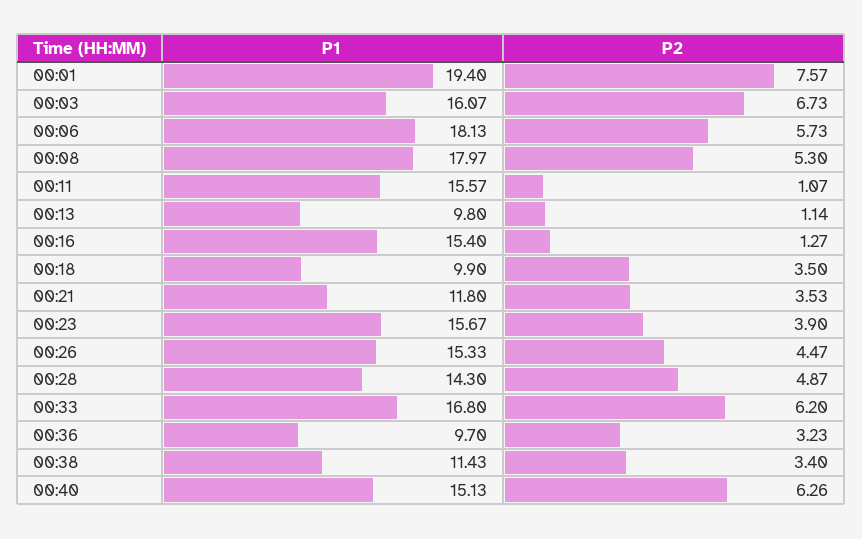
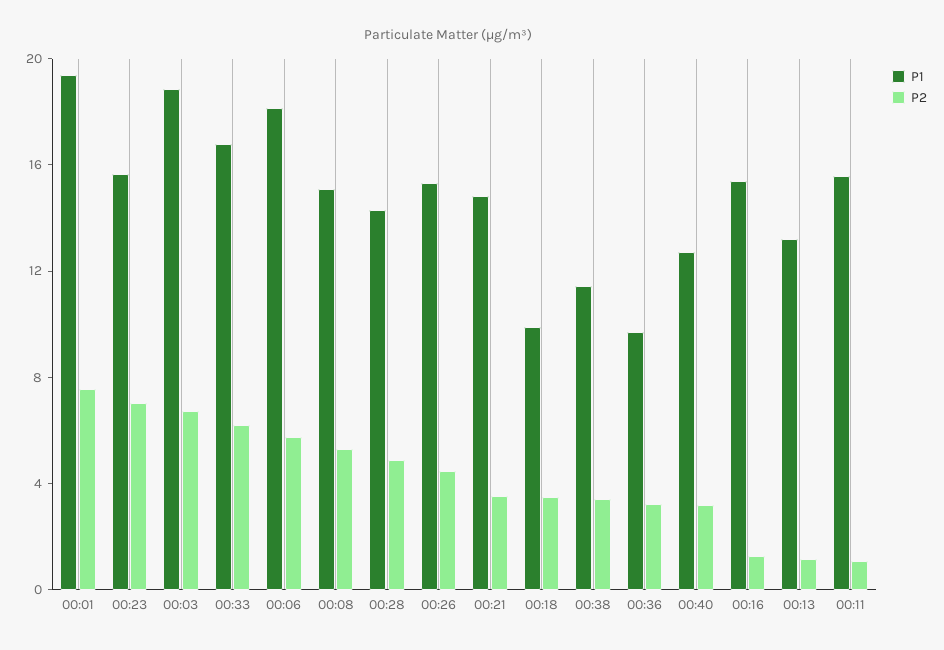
P1, 00:03: 16.07 -> 19
P1, 00:08: 17.97 -> 15
P1, 00:13: 9.8 -> 13
P1, 00:21: 11.8 -> 15
P2, 00:23: 3.9 -> 7
P1, 00:40: 15.13 -> 13
P2, 00:40: 6.26 -> 3

